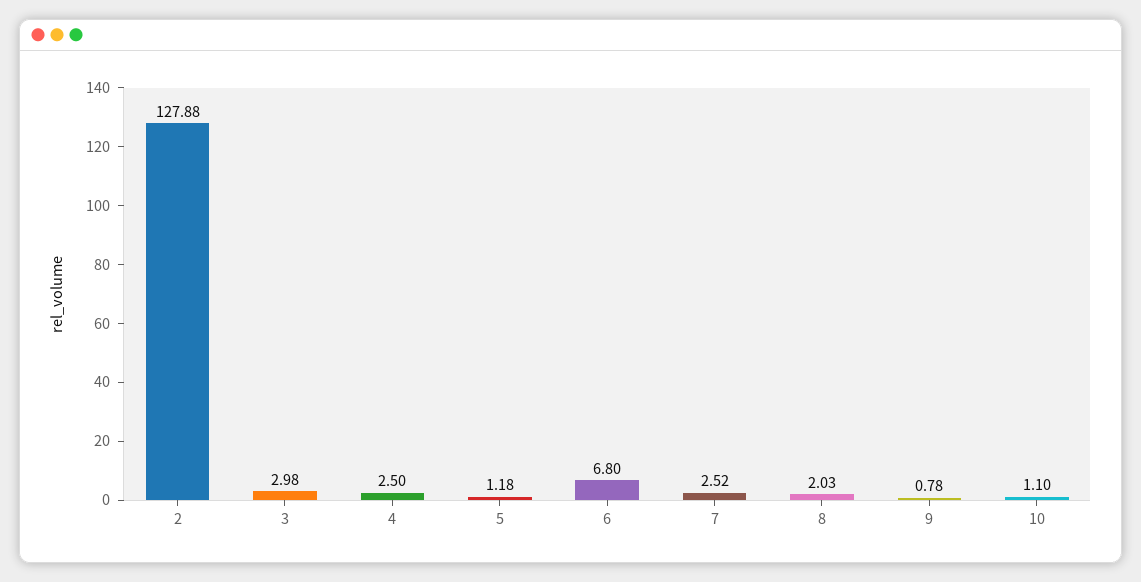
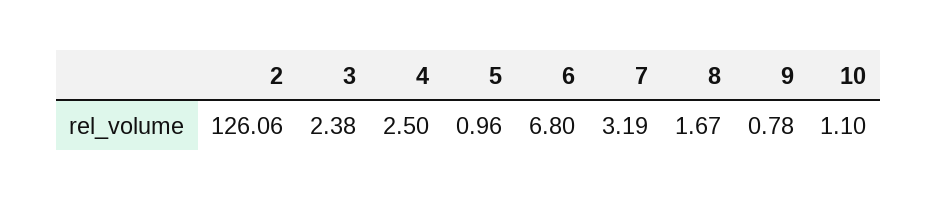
2: 127.88 -> 126.06
3: 2.98 -> 2.38
5: 1.18 -> 0.96
7: 2.52 -> 3.19
8: 2.03 -> 1.67

